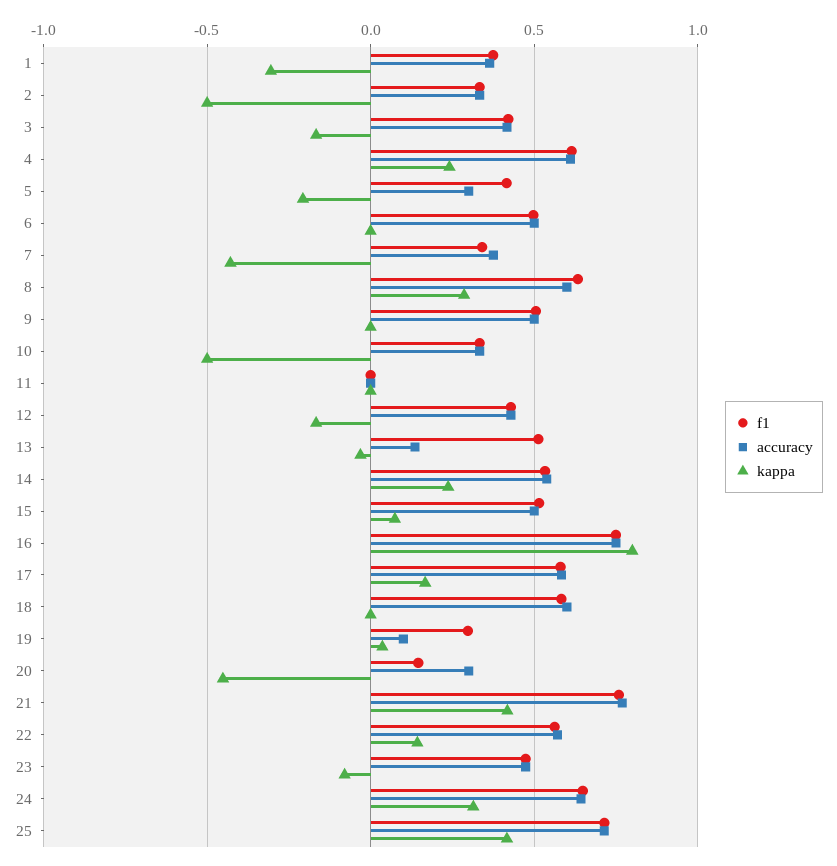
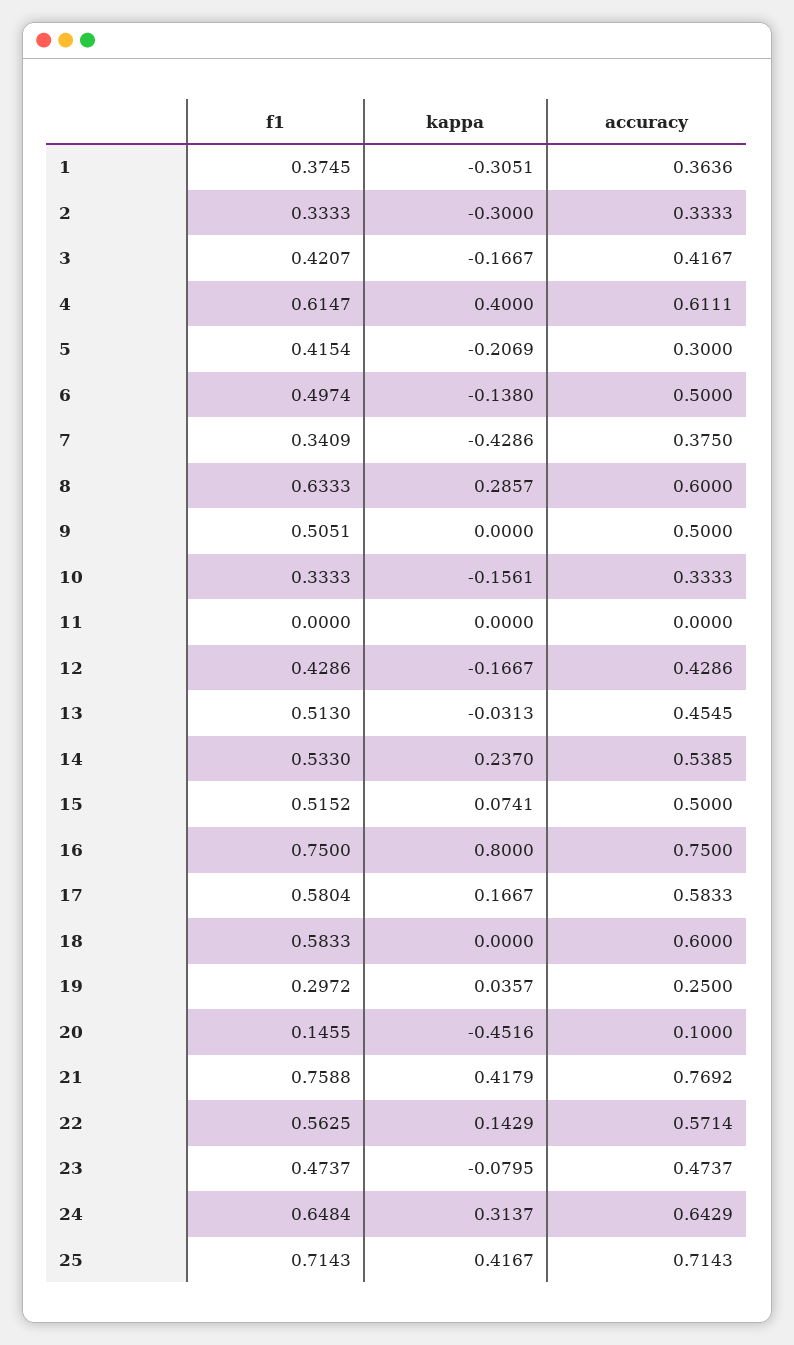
kappa, 2: -0.5 -> -0.3
kappa, 4: 0.25 -> 0.4
kappa, 6: 0 -> -0.138
kappa, 10: -0.5 -> -0.1561
accuracy, 13: 0.15 -> 0.4545
accuracy, 19: 0.1 -> 0.25
accuracy, 20: 0.3 -> 0.1

